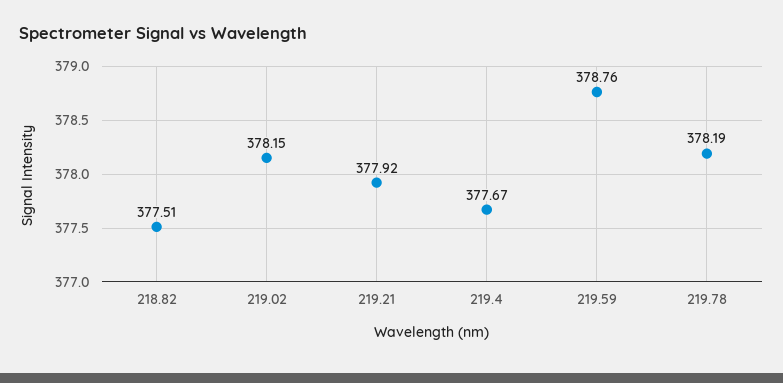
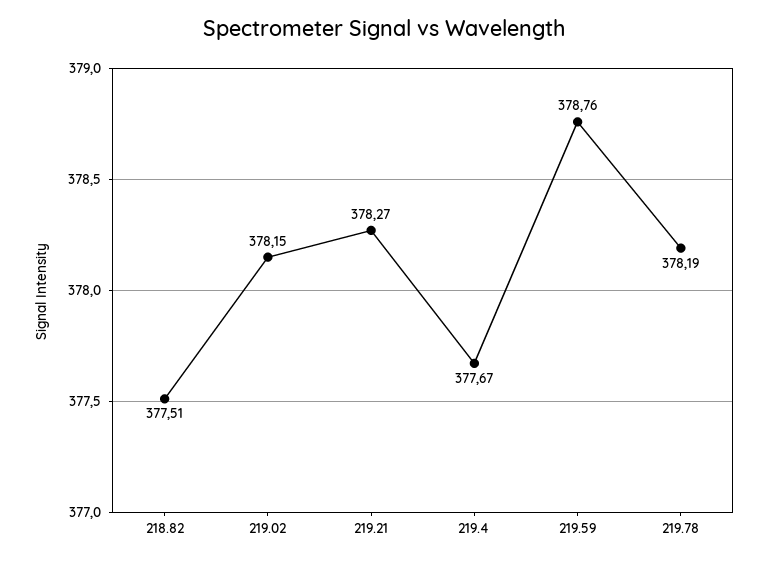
219.21: 377.92 -> 378.27

